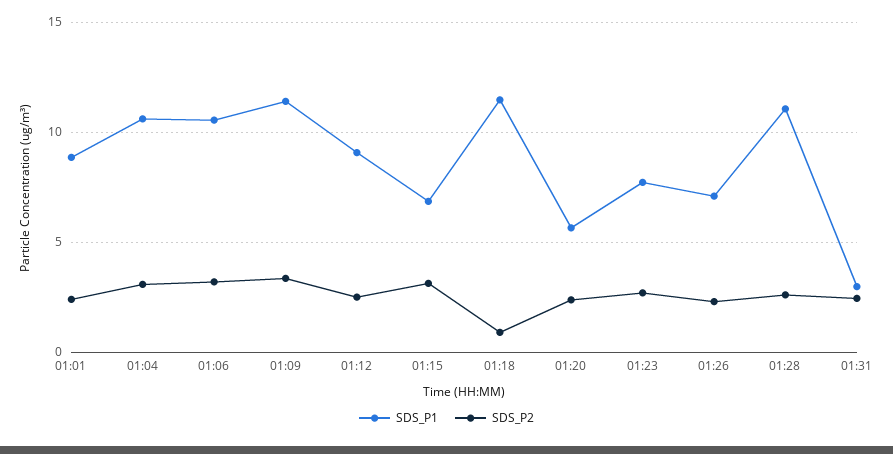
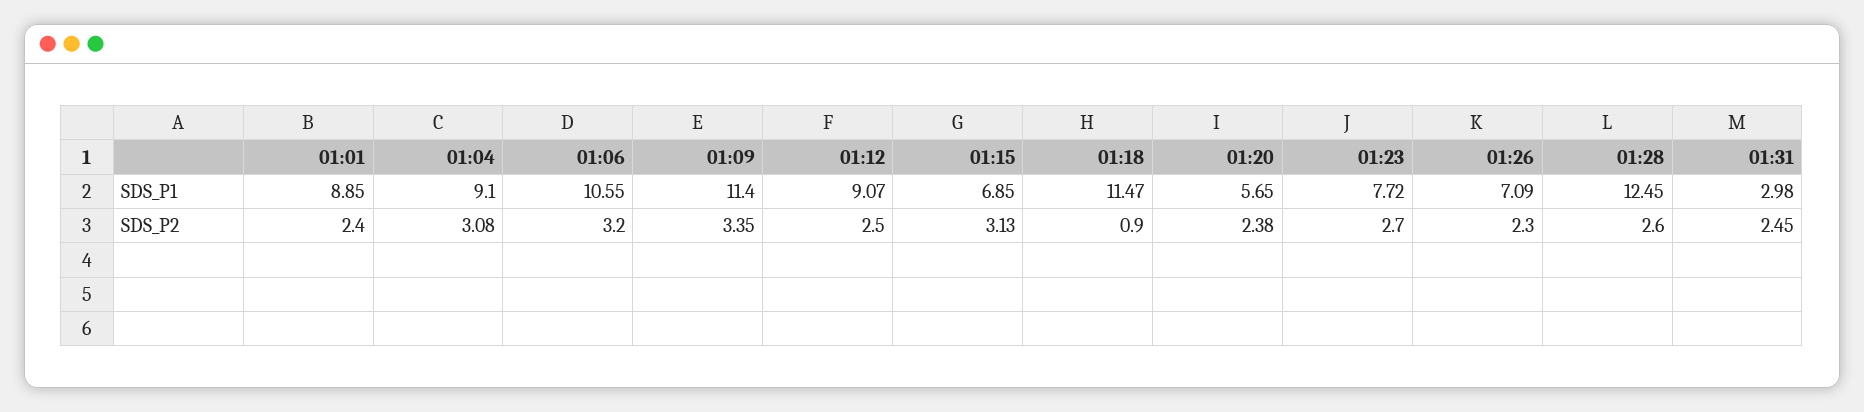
SDS_P1, 01:04: 10.5 -> 9.1
SDS_P1, 01:28: 11 -> 12.45

